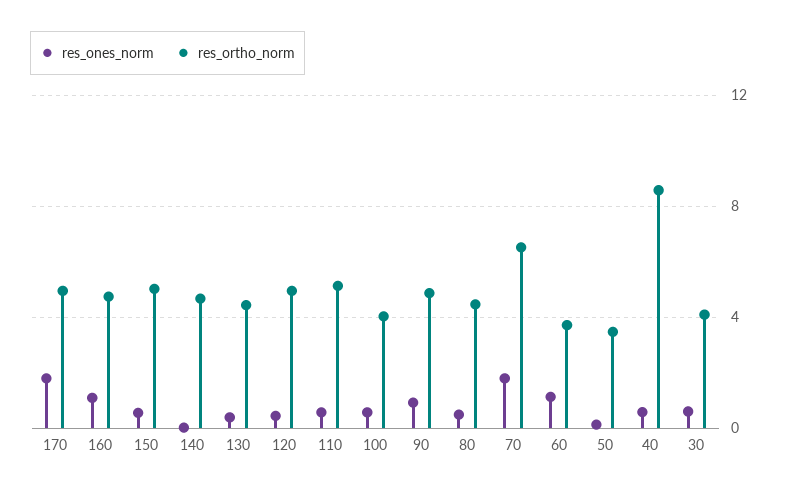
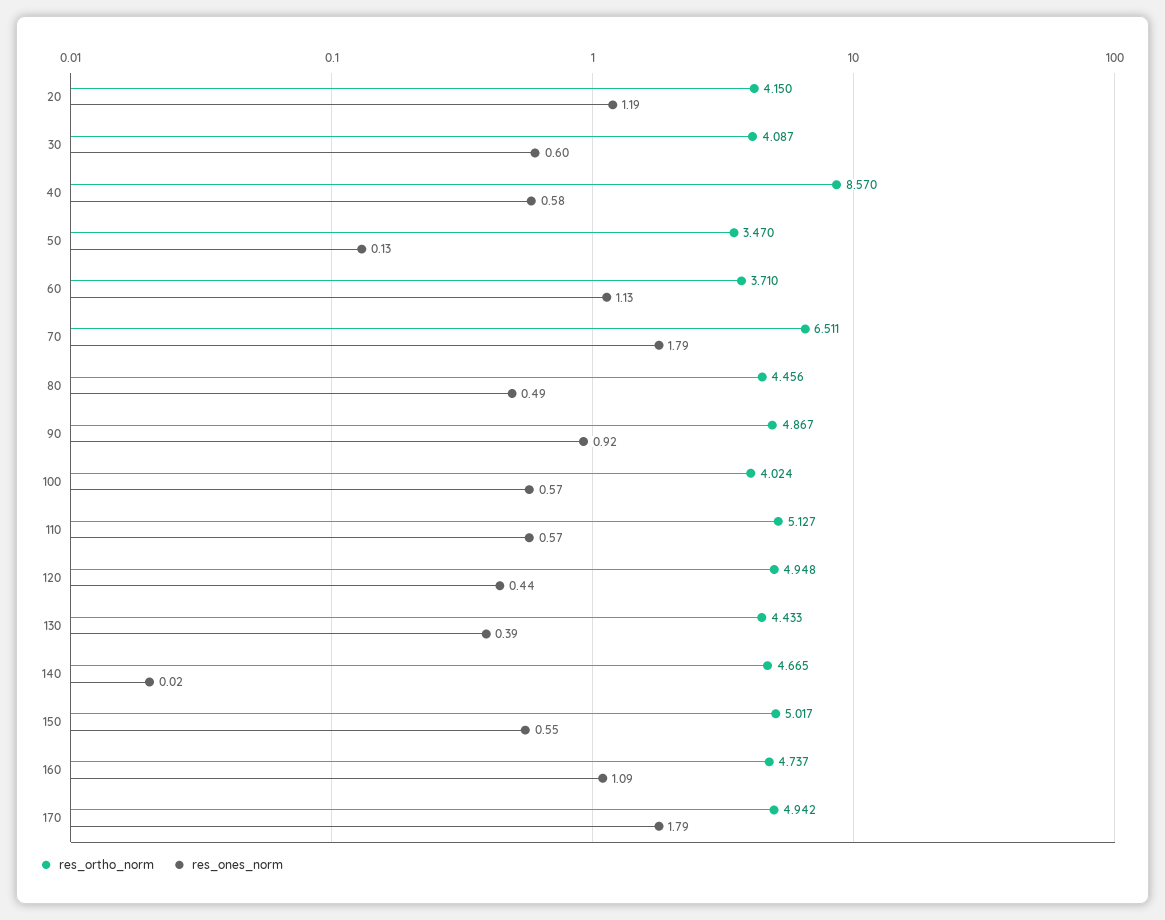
res_ortho_norm, 20: none -> 4.15
res_ones_norm, 20: none -> 1.19

